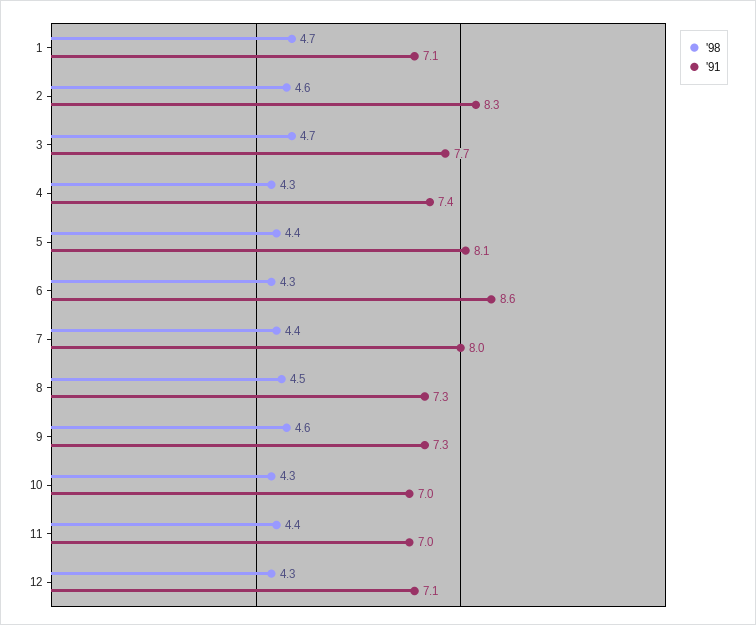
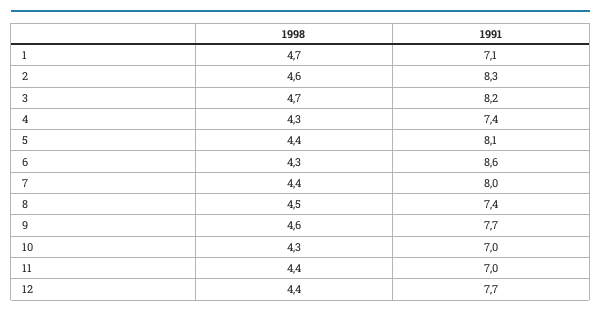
'91, 3: 7.7 -> 8.2
'91, 8: 7.3 -> 7.4
'91, 9: 7.3 -> 7.7
'98, 12: 4.3 -> 4.4
'91, 12: 7.1 -> 7.7

